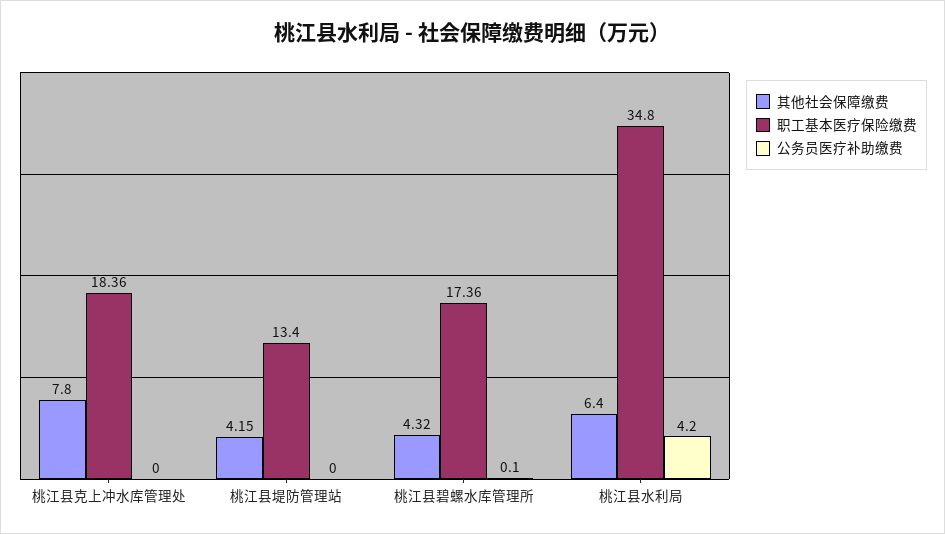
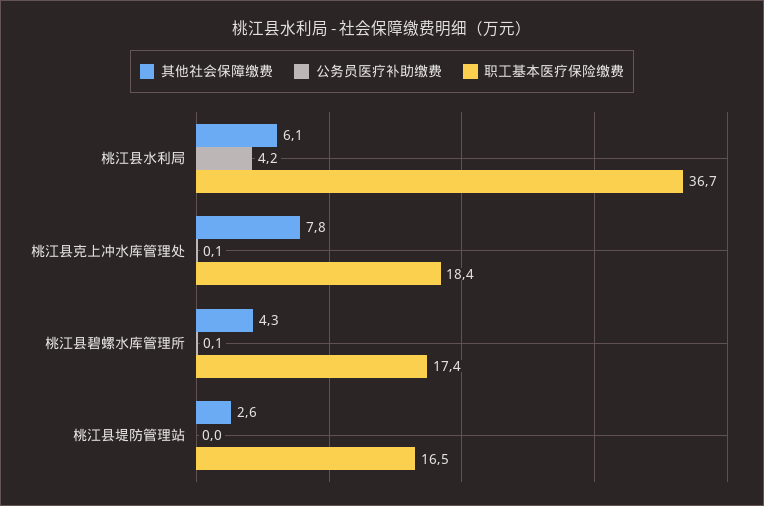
公务员医疗补助缴费, 桃江县克上冲水库管理处: 0 -> 0.1
其他社会保障缴费, 桃江县堤防管理站: 4.15 -> 2.6
职工基本医疗保险缴费, 桃江县堤防管理站: 13.4 -> 16.5
其他社会保障缴费, 桃江县水利局: 6.4 -> 6.1
职工基本医疗保险缴费, 桃江县水利局: 34.8 -> 36.7

